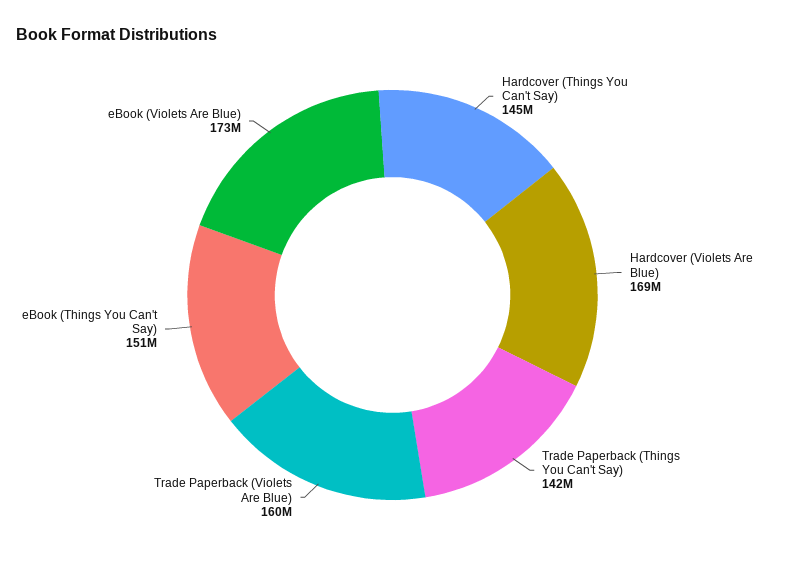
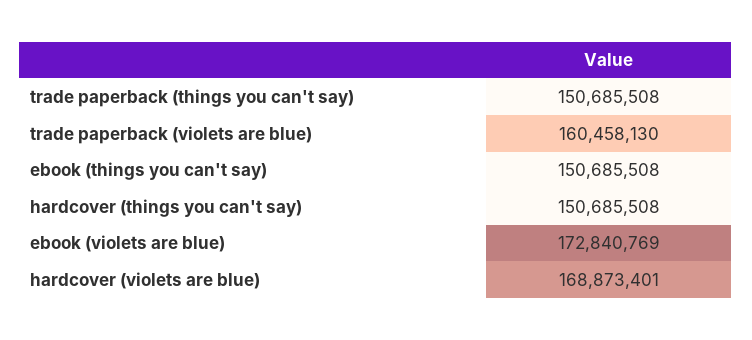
Hardcover (Things You Can't Say): 145000000 -> 150685508
Trade Paperback (Things You Can't Say): 142000000 -> 150685508

